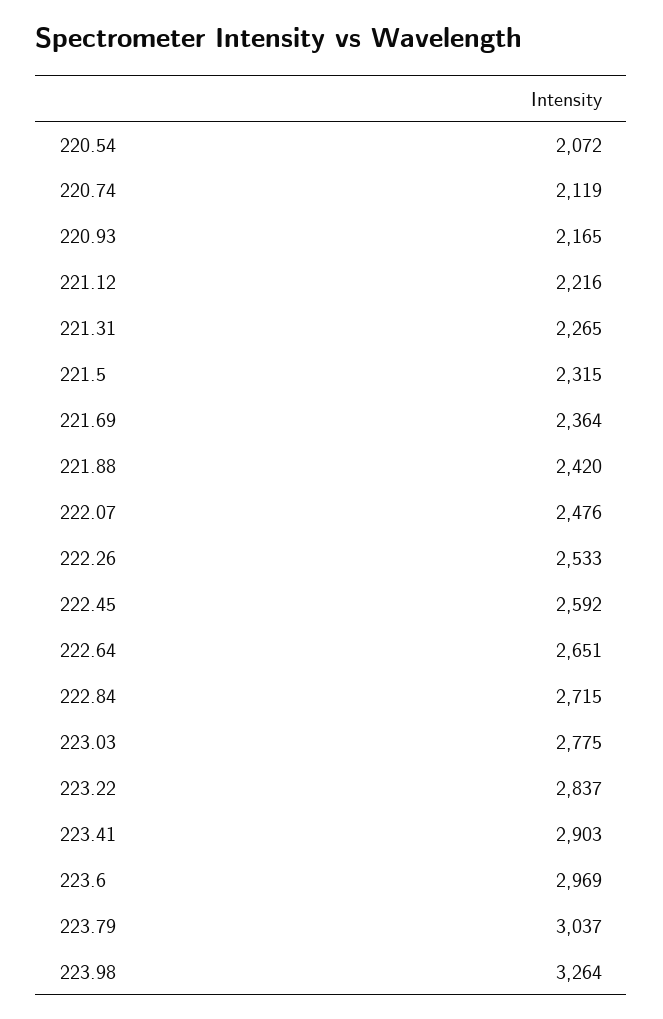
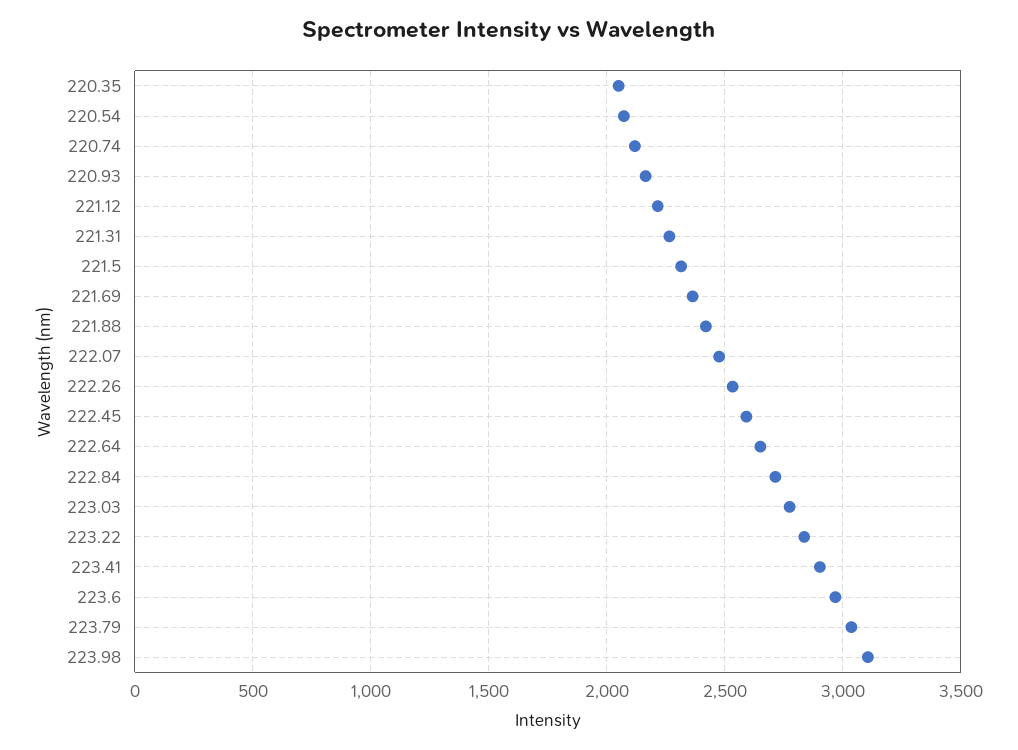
223.98: 3264 -> 3100
220.35: none -> 2050

